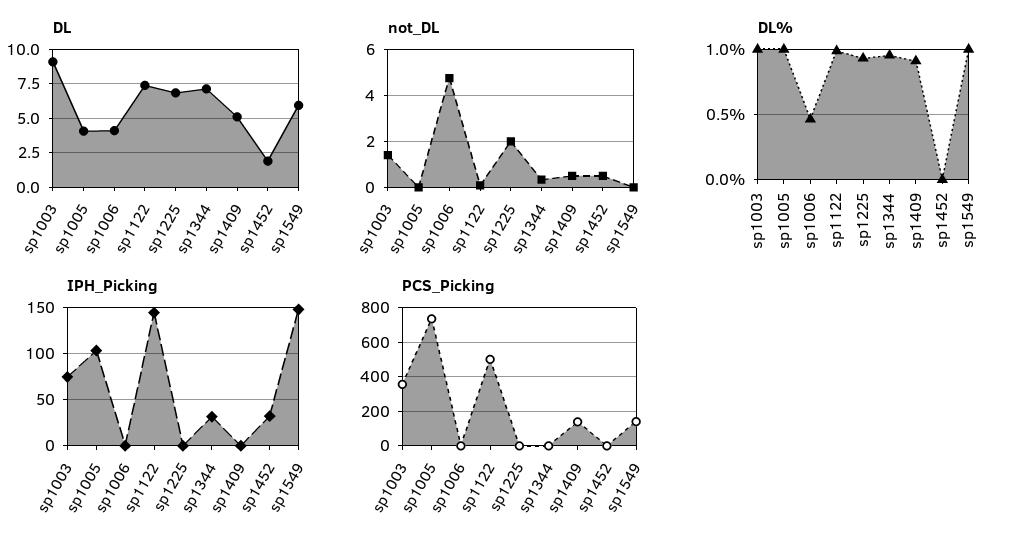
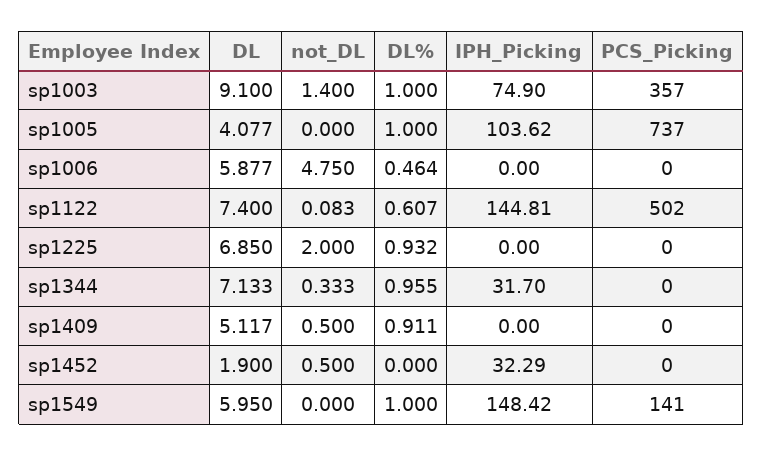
DL, sp1006: 4 -> 5.877
DL%, sp1122: 1 -> 0.607
PCS_Picking, sp1409: 150 -> 0

